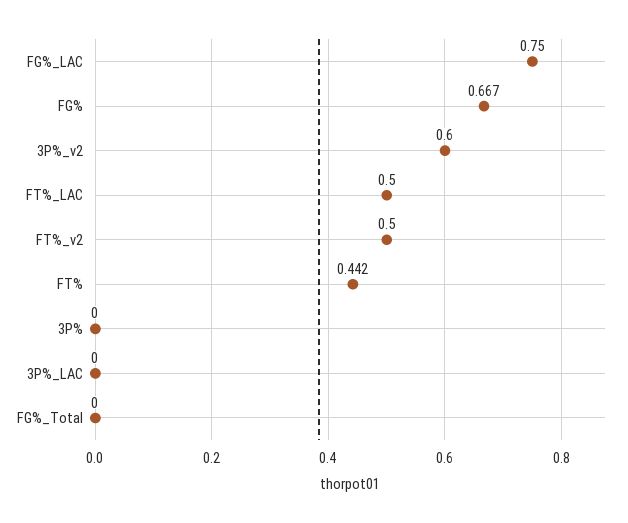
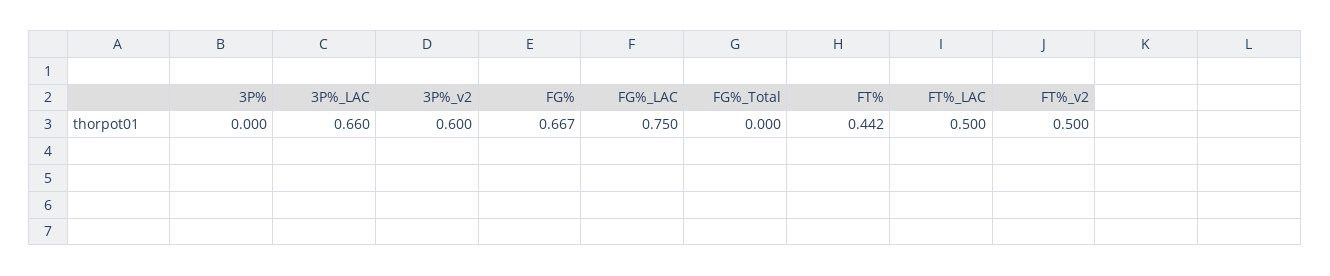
3P%_LAC: 0 -> 0.66

